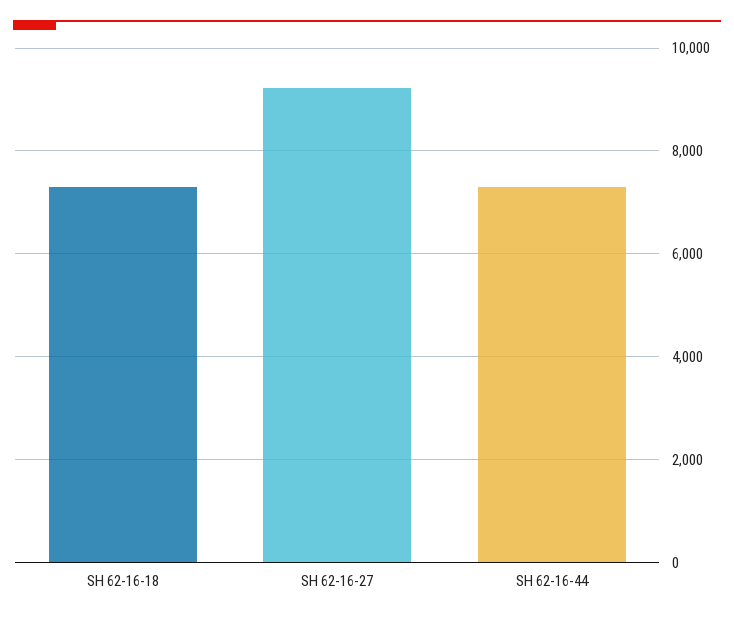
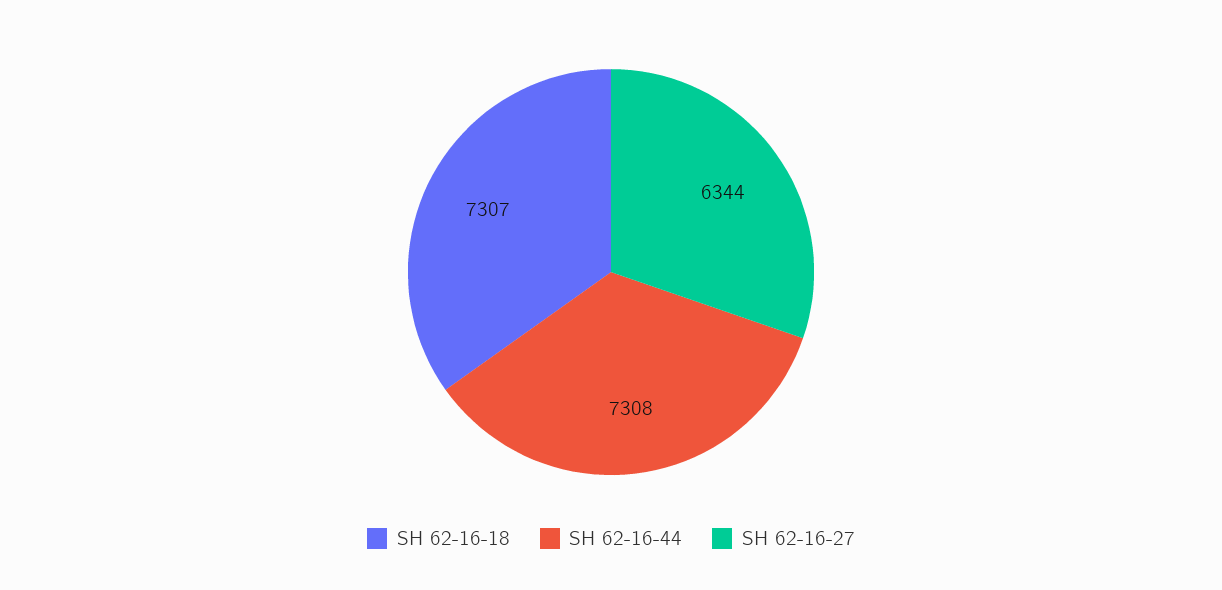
SH 62-16-27: 9200 -> 6344

